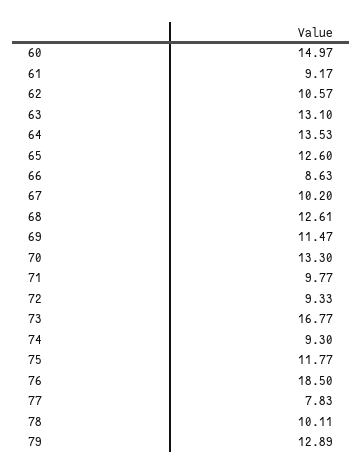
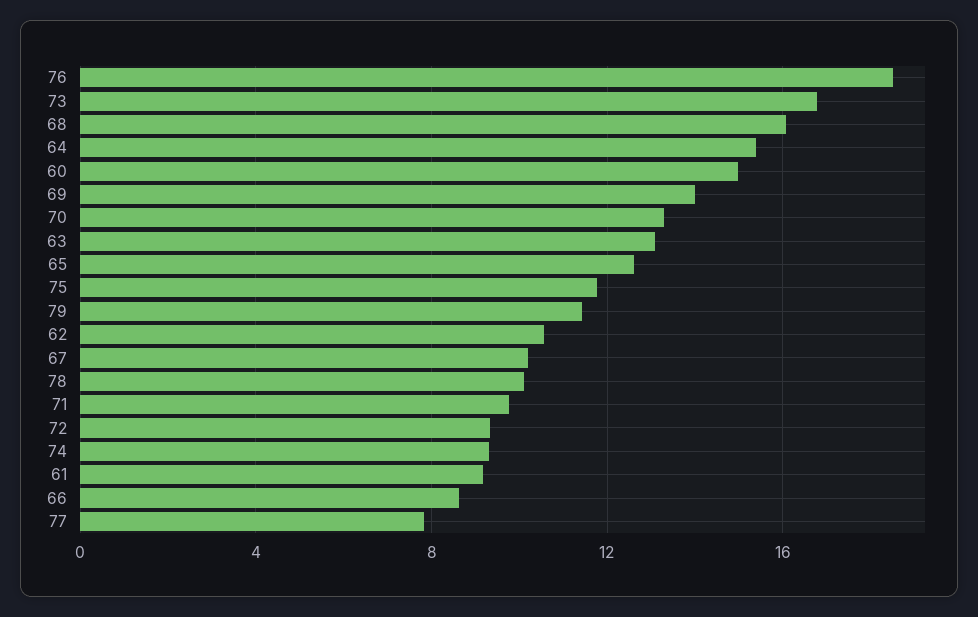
64: 13.53 -> 15.5
68: 12.61 -> 16
69: 11.47 -> 14
79: 12.89 -> 11.5

